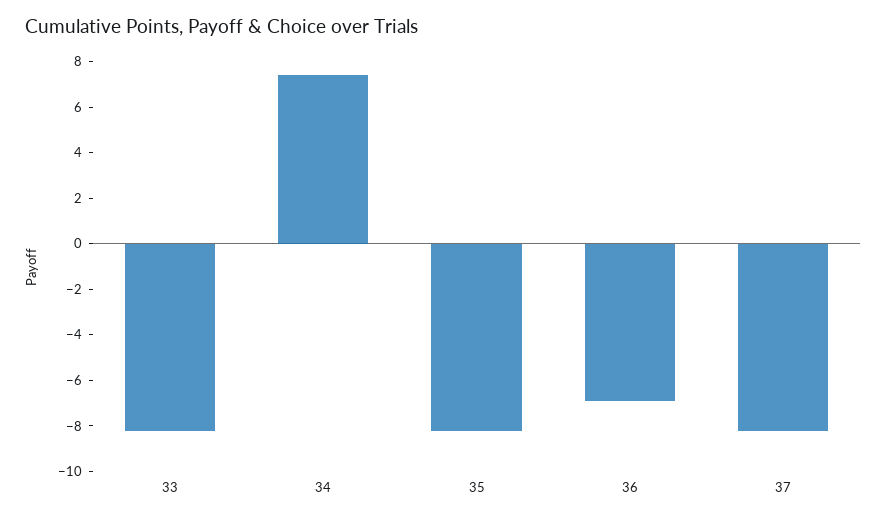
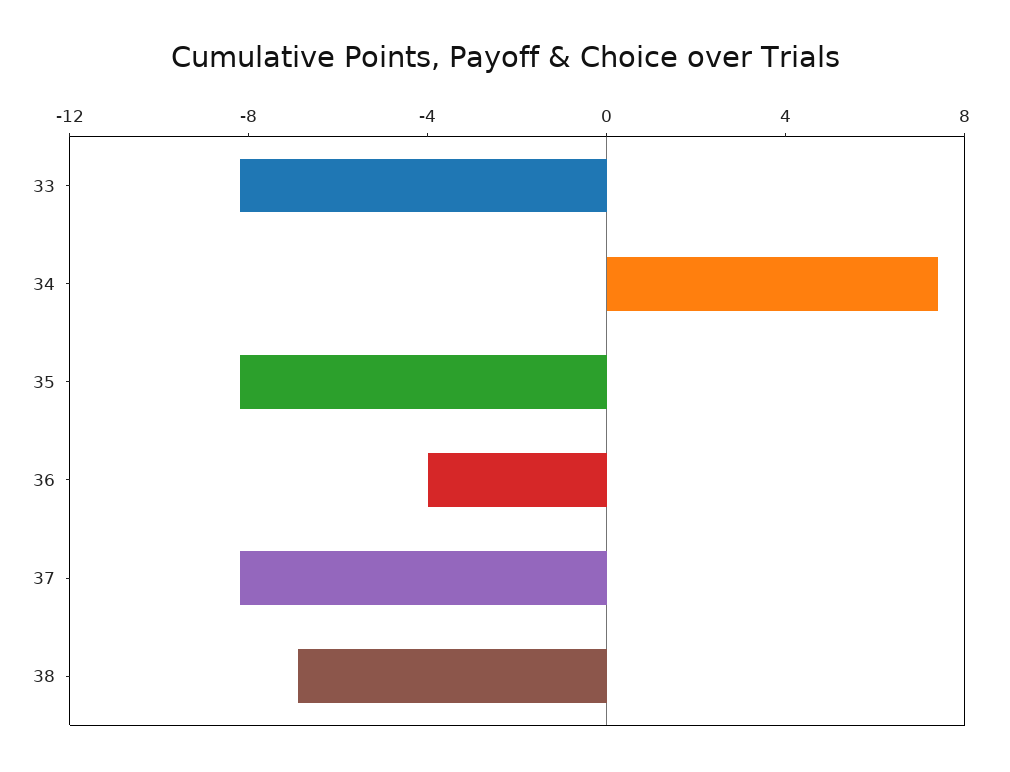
36: -7 -> -4
38: none -> -7

